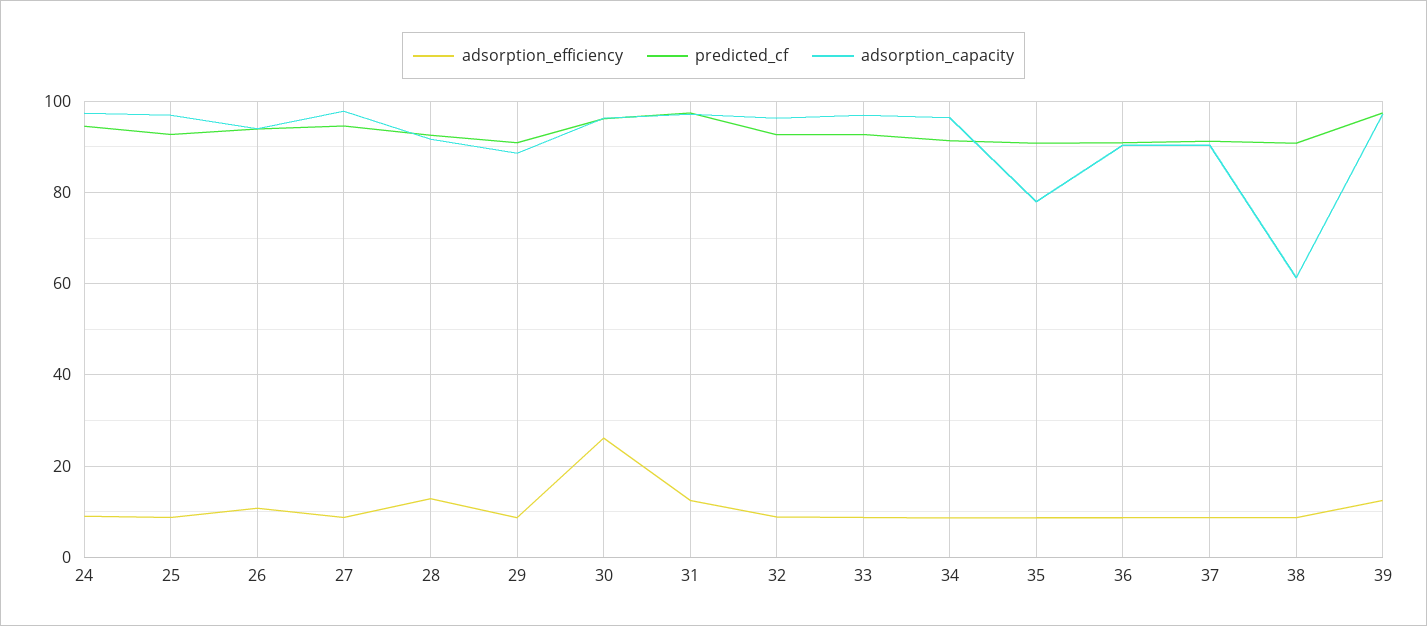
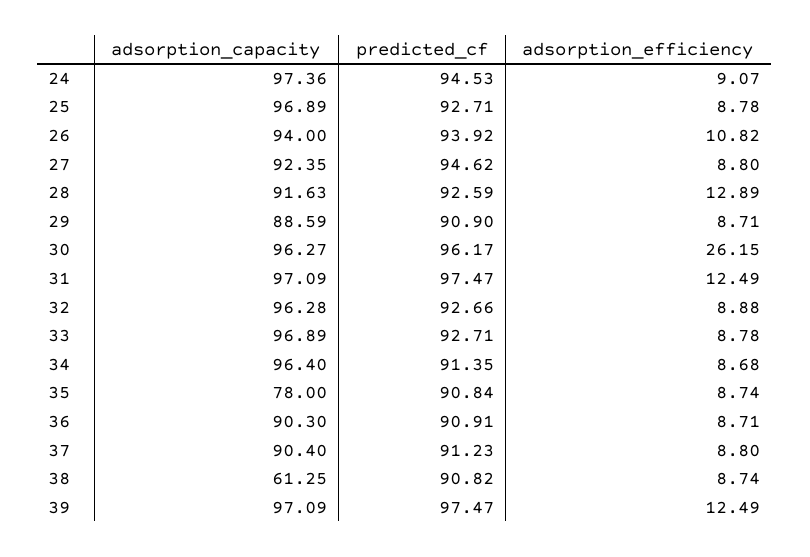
adsorption_capacity, 27: 98 -> 92.35

